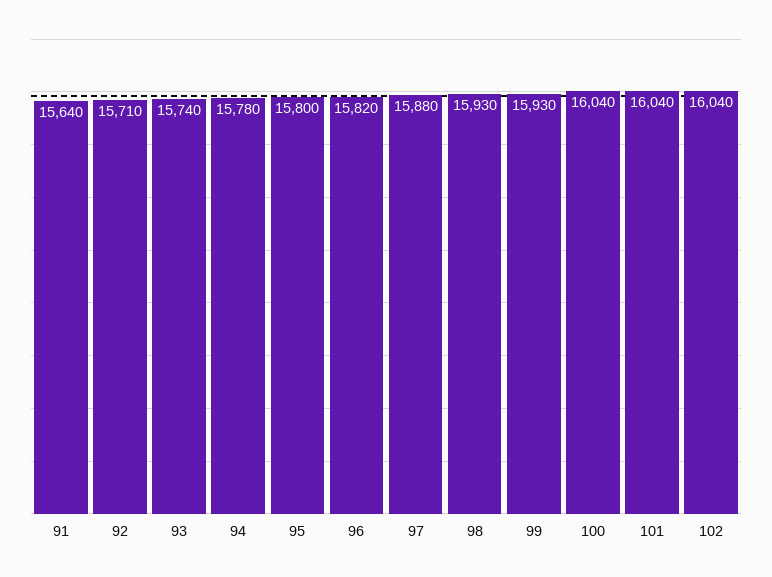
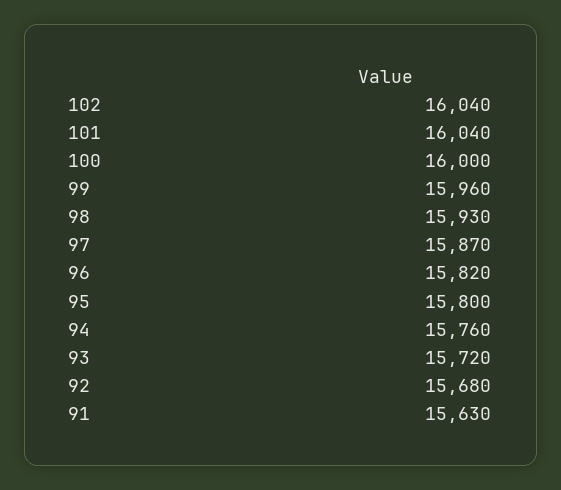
91: 15640 -> 15630
92: 15710 -> 15680
93: 15740 -> 15720
94: 15780 -> 15760
97: 15880 -> 15870
99: 15930 -> 15960
100: 16040 -> 16000

